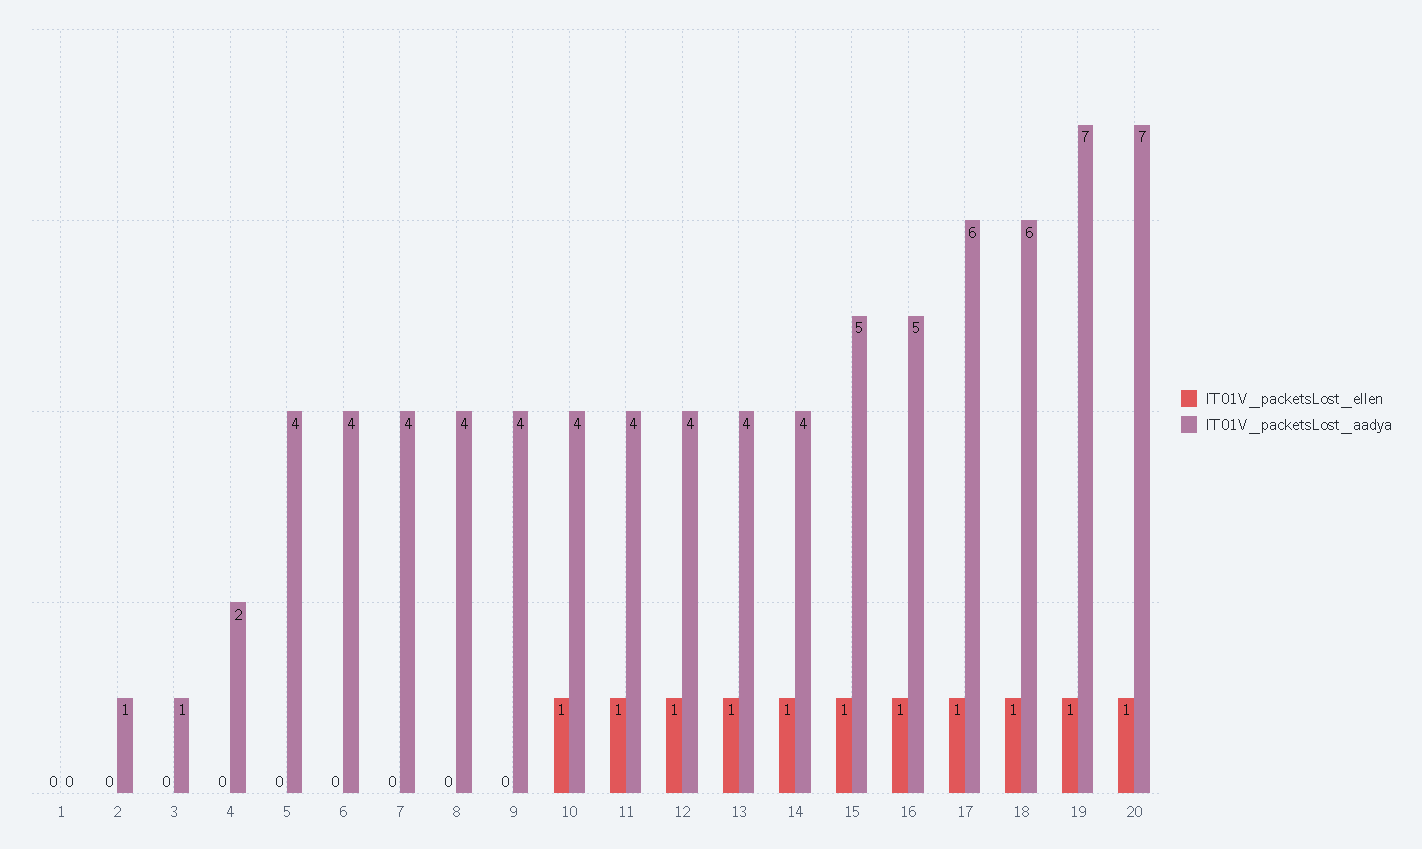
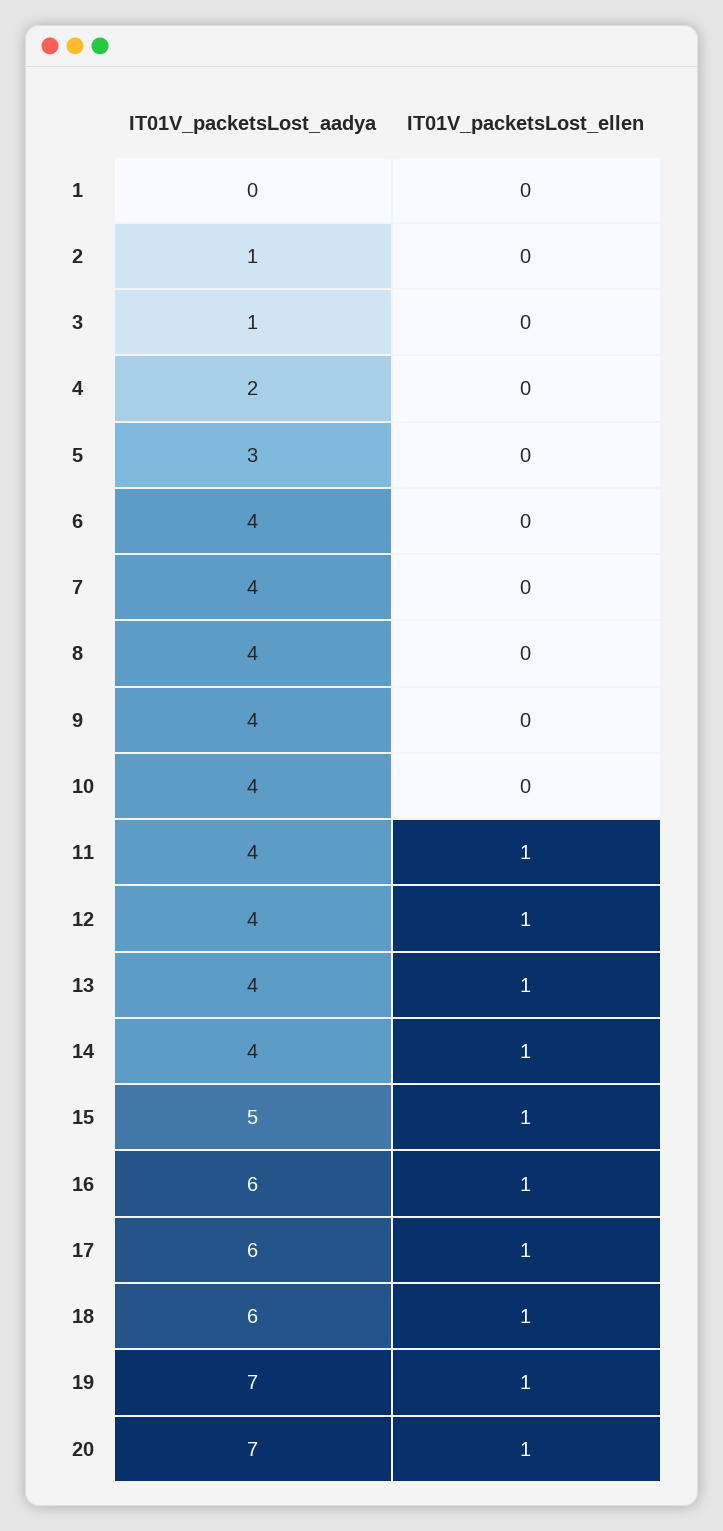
IT01V_packetsLost_aadya, 5: 4 -> 3
IT01V_packetsLost_ellen, 10: 1 -> 0
IT01V_packetsLost_aadya, 16: 5 -> 6

